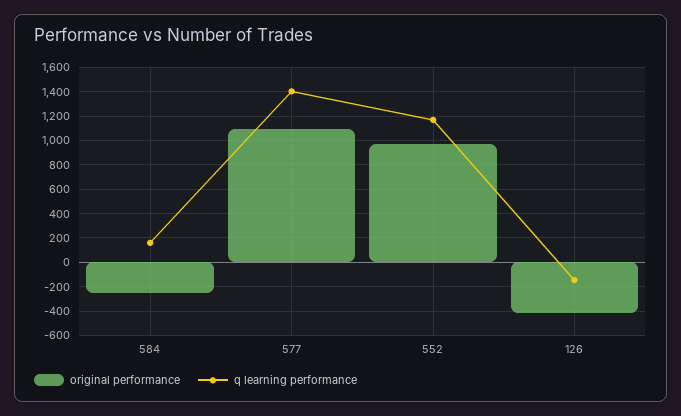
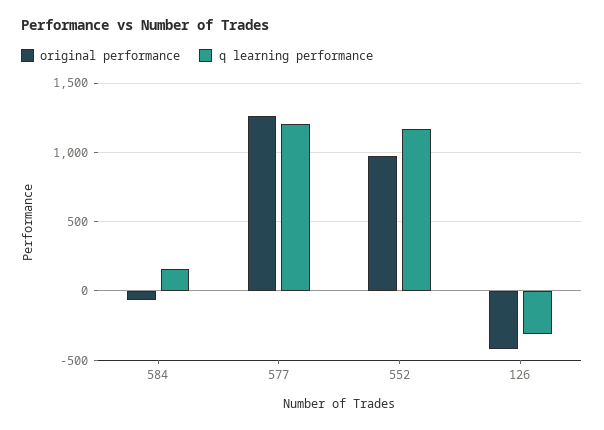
original performance, 584: -250 -> -50
original performance, 577: 1100 -> 1250
q learning performance, 577: 1400 -> 1200
q learning performance, 126: -150 -> -300

